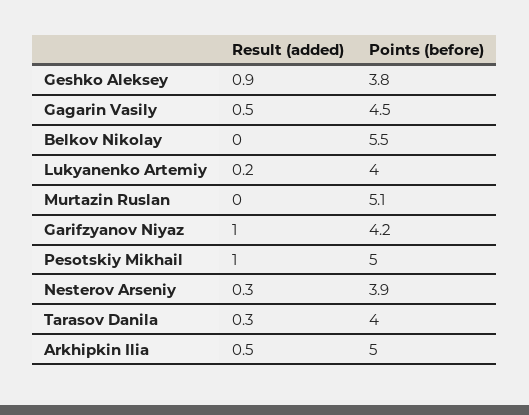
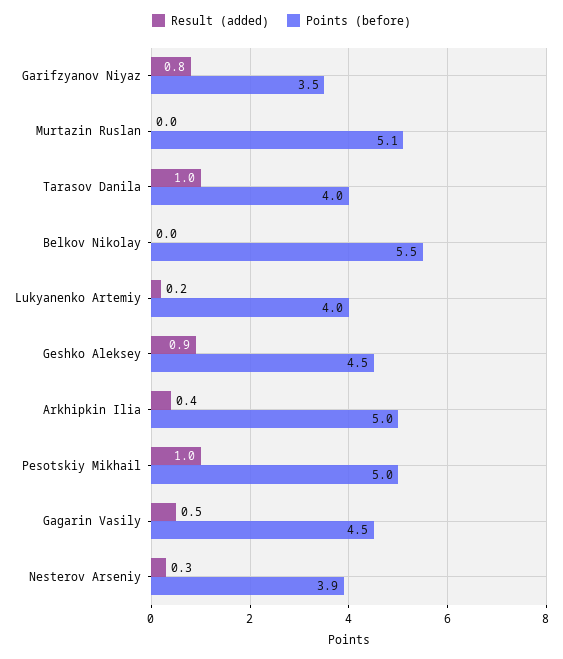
Points (before), Geshko Aleksey: 3.8 -> 4.5
Result (added), Garifzyanov Niyaz: 1 -> 0.8
Points (before), Garifzyanov Niyaz: 4.2 -> 3.5
Result (added), Tarasov Danila: 0.3 -> 1
Result (added), Arkhipkin Ilia: 0.5 -> 0.4

